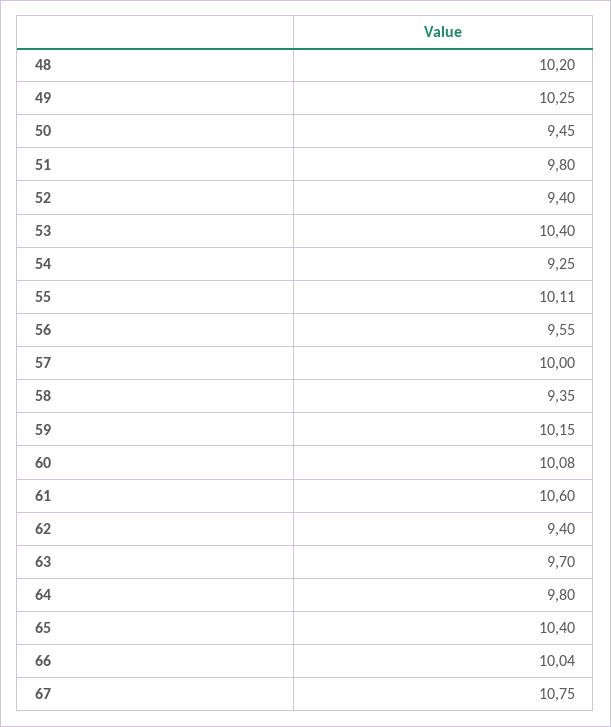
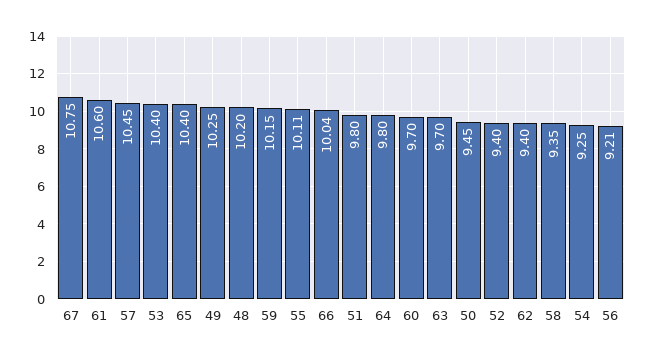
56: 9.55 -> 9.21
57: 10 -> 10.45
60: 10.08 -> 9.7

